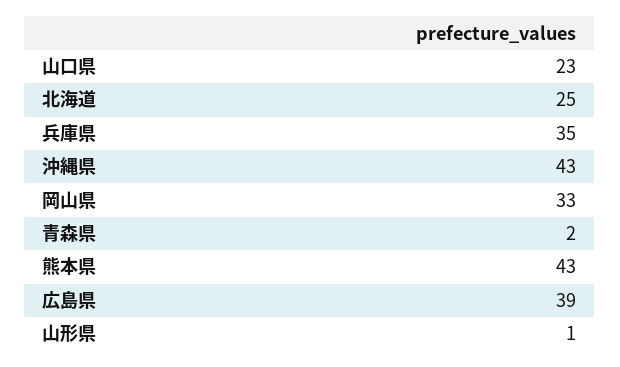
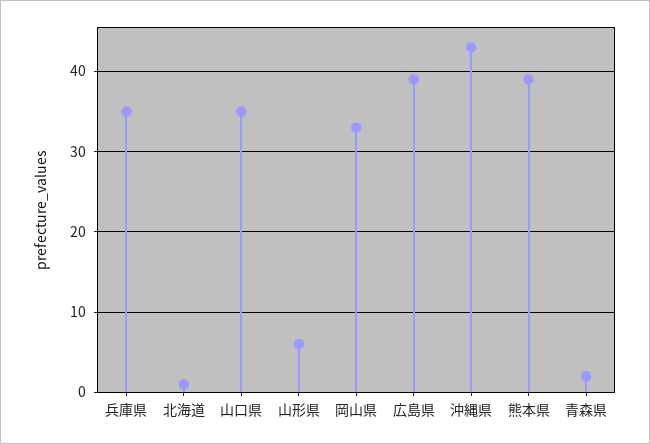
山口県: 23 -> 35
北海道: 25 -> 1
熊本県: 43 -> 39
山形県: 1 -> 6

